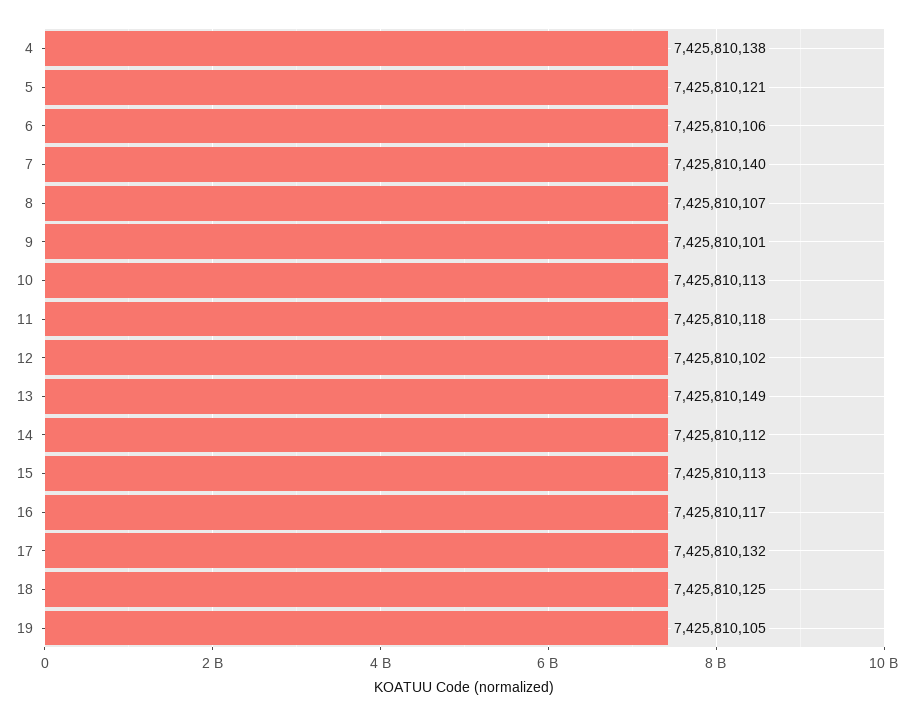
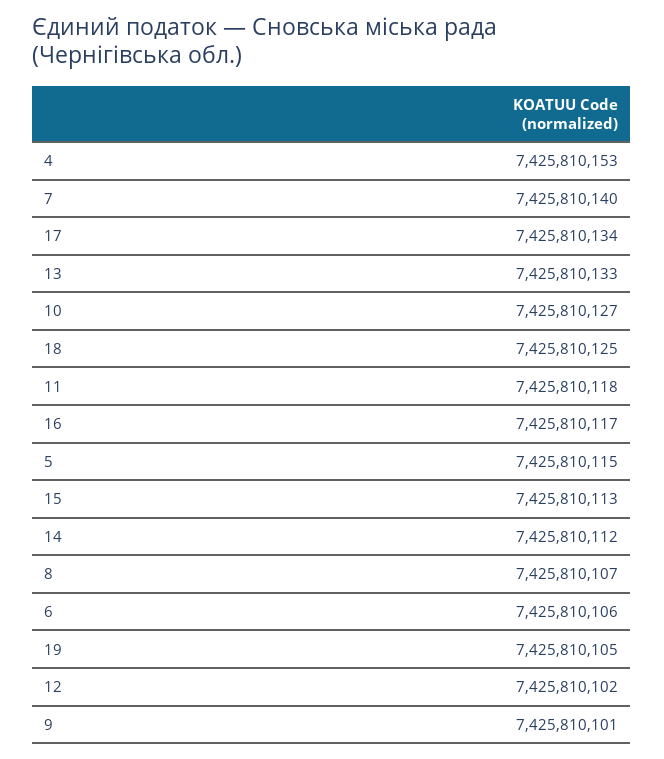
4: 7425810138 -> 7425810153
5: 7425810121 -> 7425810115
10: 7425810113 -> 7425810127
13: 7425810149 -> 7425810133
17: 7425810132 -> 7425810134

